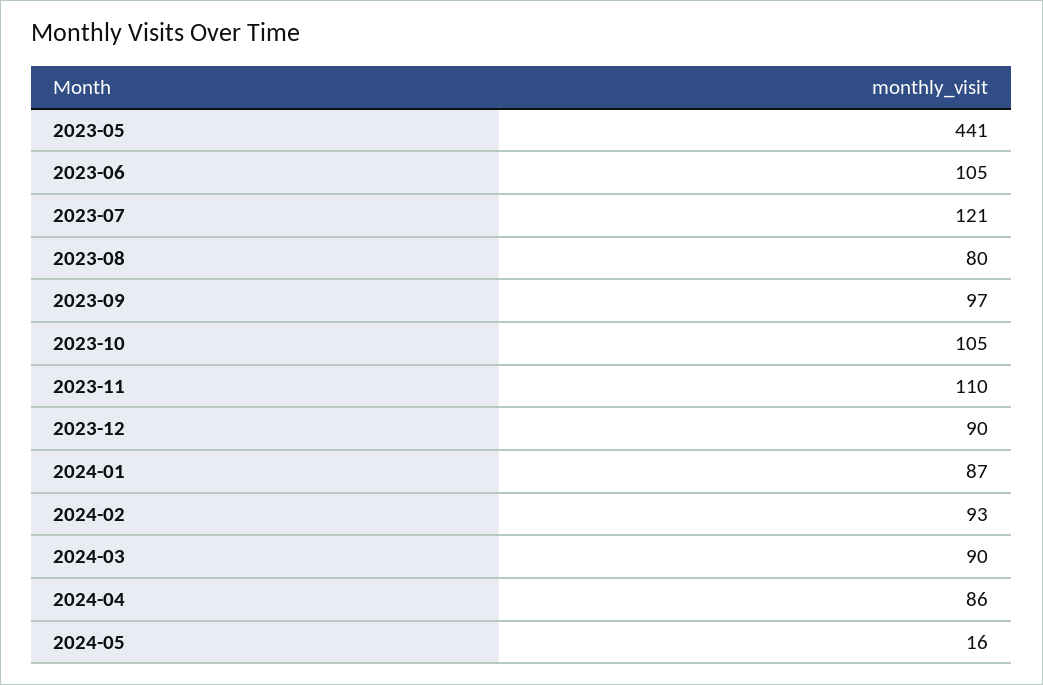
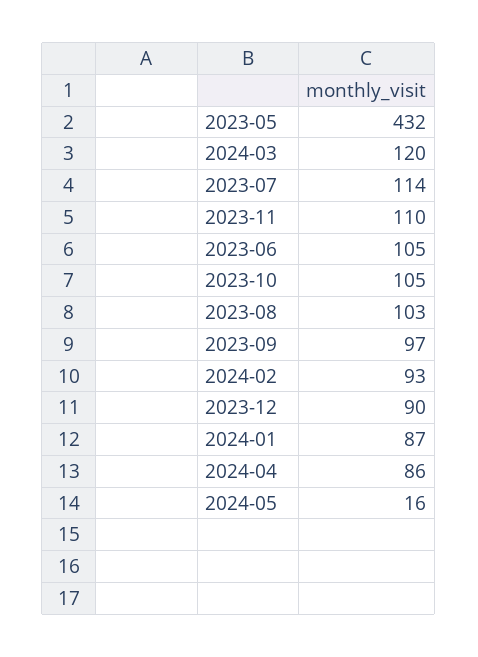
2023-05: 441 -> 432
2023-07: 121 -> 114
2023-08: 80 -> 103
2024-03: 90 -> 120

